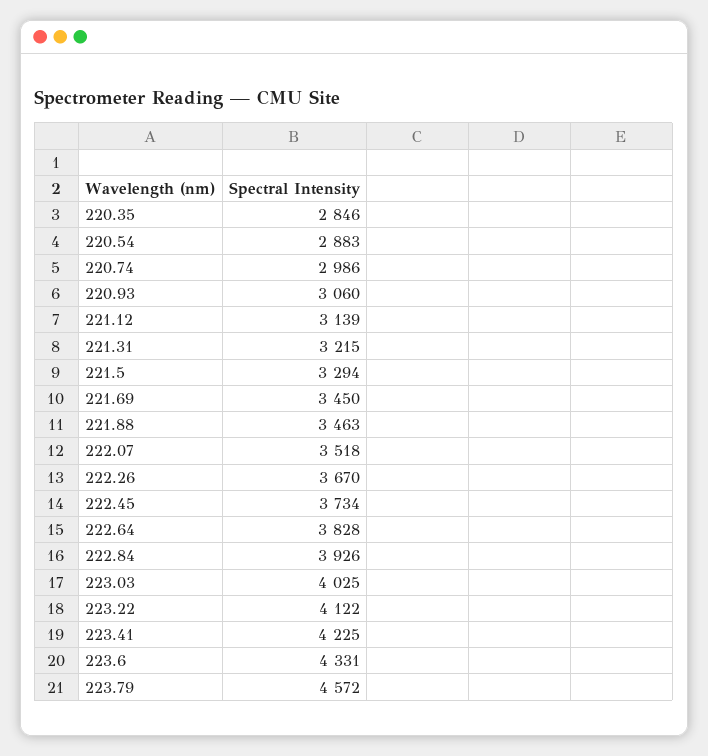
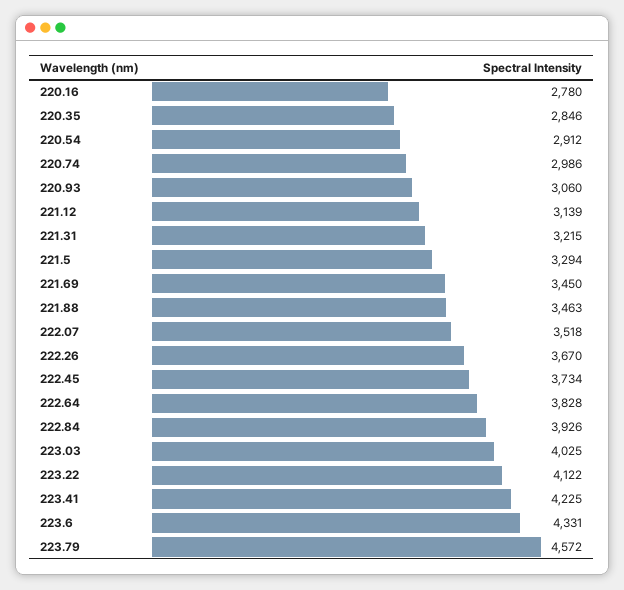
220.54: 2883 -> 2912
220.16: none -> 2780

